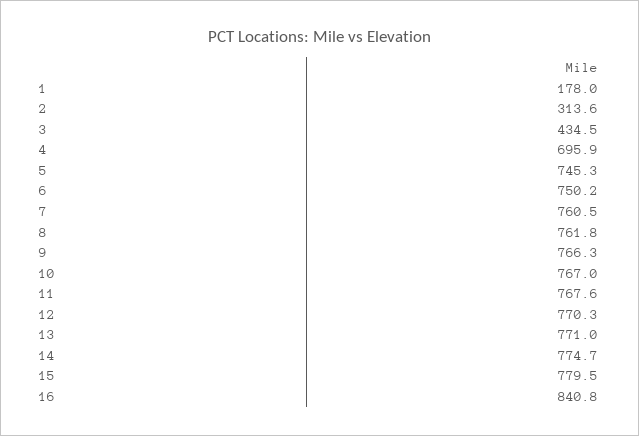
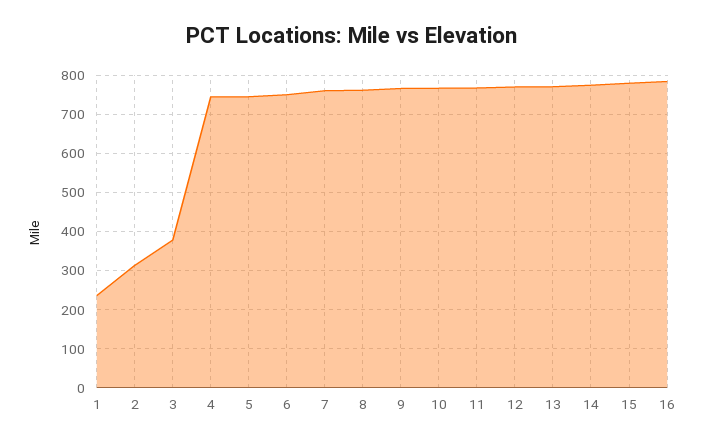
1: 178 -> 240
3: 434.5 -> 380
4: 695.9 -> 740
16: 840.8 -> 780

